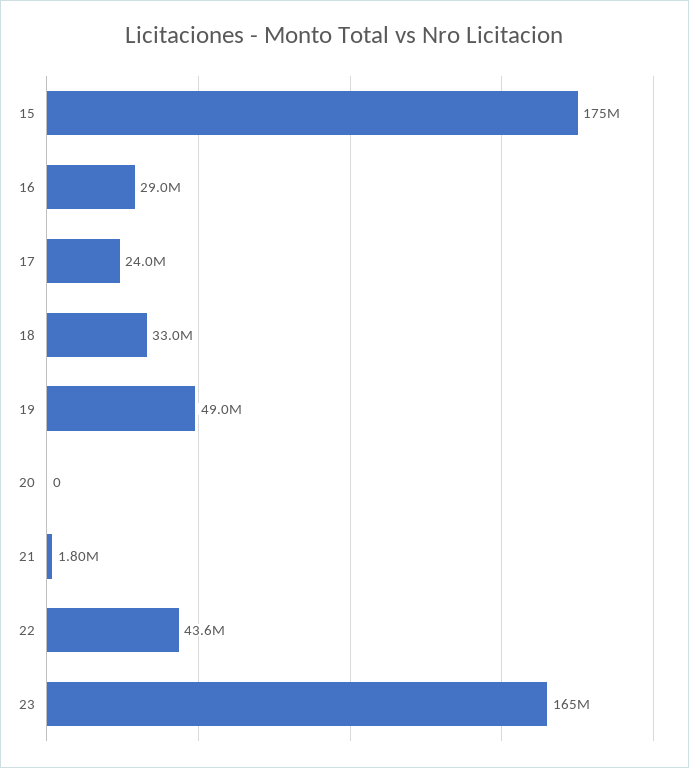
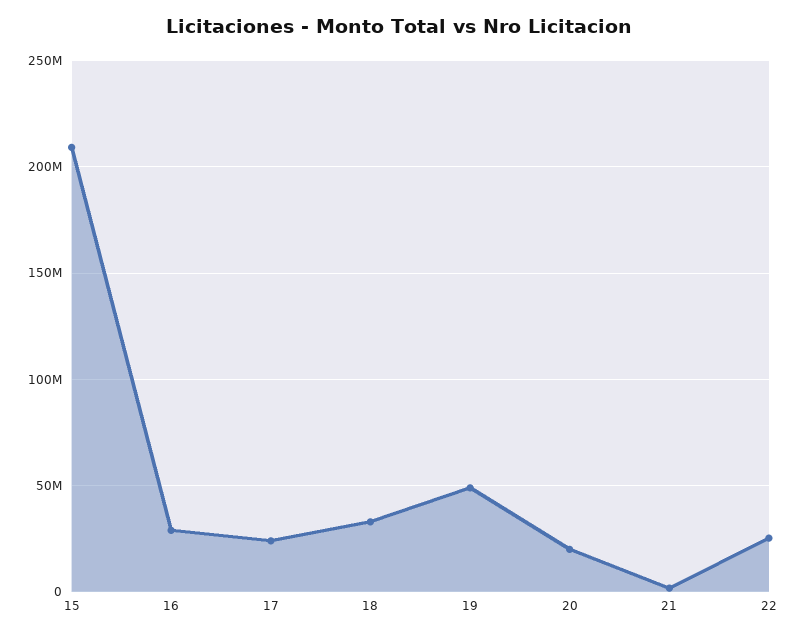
15: 175000000 -> 210000000
20: 0 -> 20000000
22: 43600000 -> 25000000
23: 165000000 -> none

